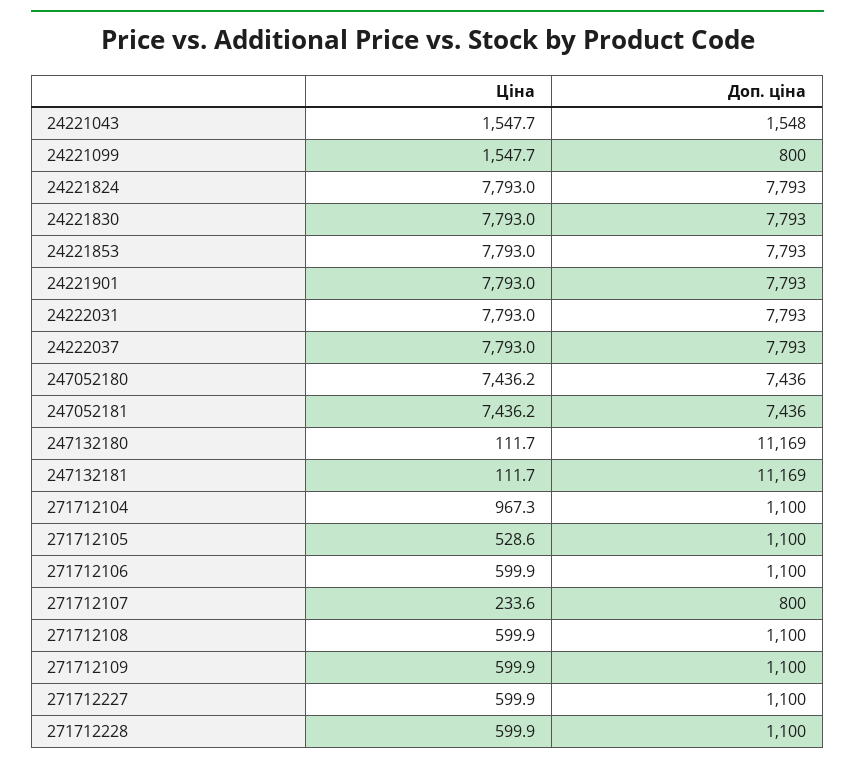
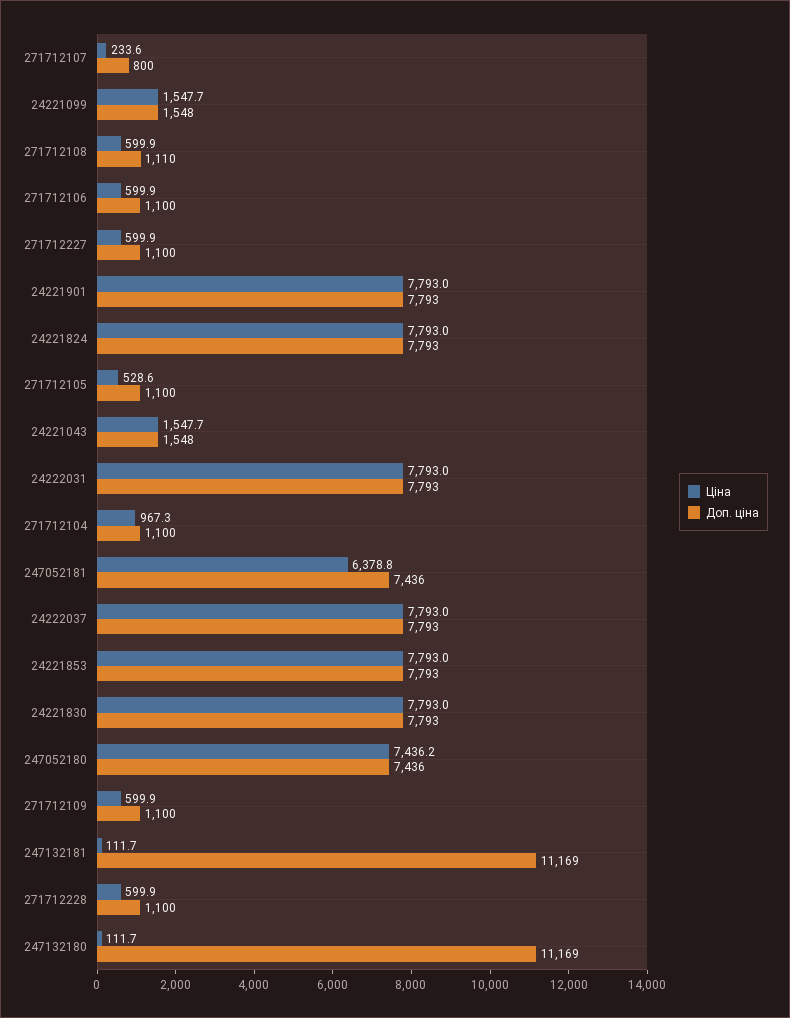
Доп. ціна, 24221099: 800 -> 1548
Ціна, 247052181: 7436.2 -> 6378.8
Доп. ціна, 271712108: 1100 -> 1110

